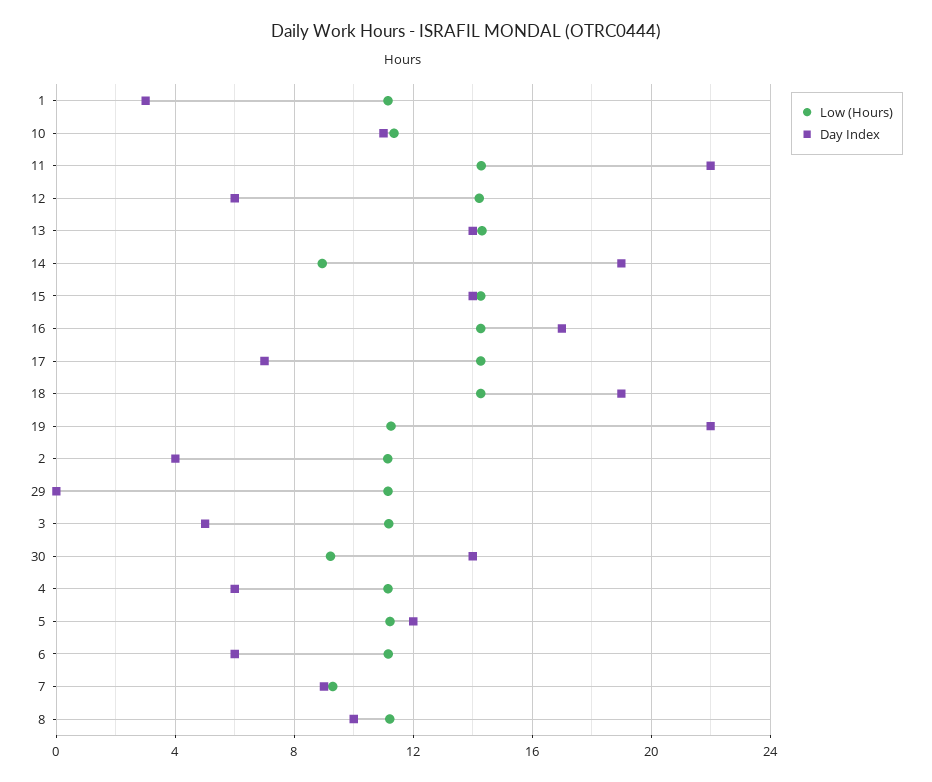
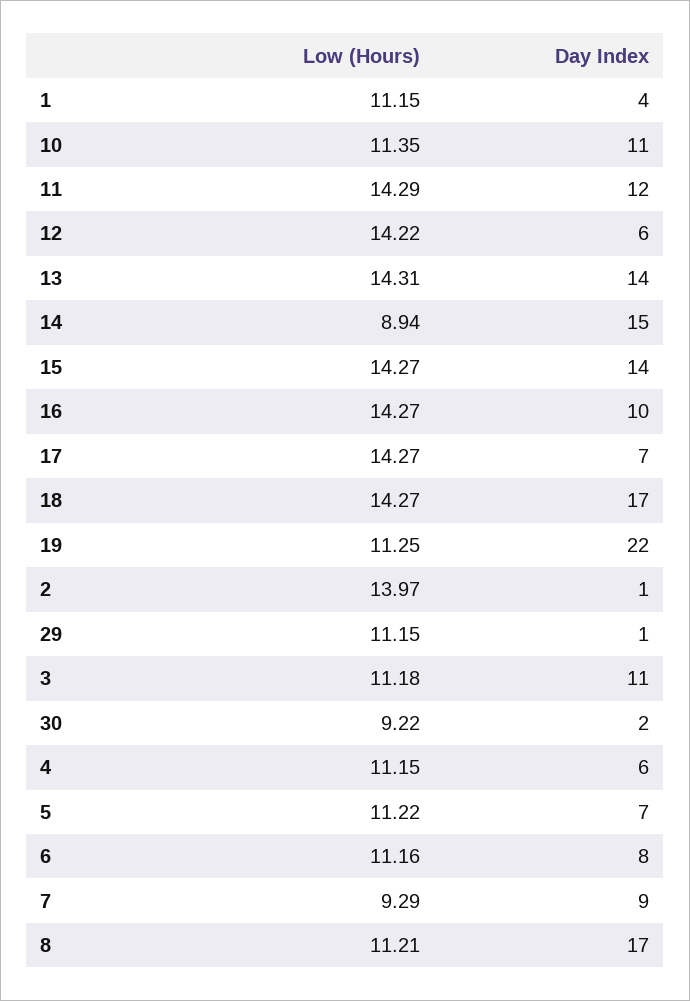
Day Index, 1: 3 -> 4
Day Index, 11: 22 -> 12
Day Index, 14: 19 -> 15
Day Index, 16: 17 -> 10
Day Index, 18: 19 -> 17
Low (Hours), 2: 11 -> 13.97
Day Index, 2: 4 -> 1
Day Index, 29: 0 -> 1
Day Index, 3: 5 -> 11
Day Index, 30: 14 -> 2
Day Index, 5: 12 -> 7
Day Index, 6: 6 -> 8
Day Index, 8: 10 -> 17

